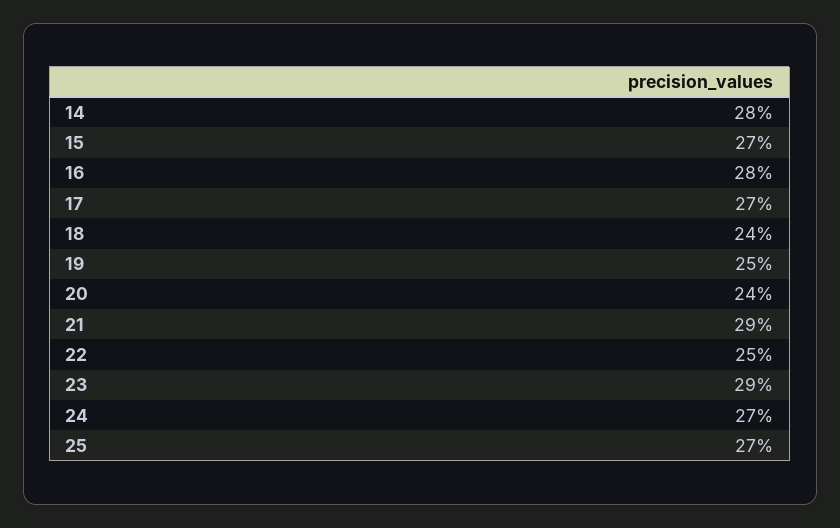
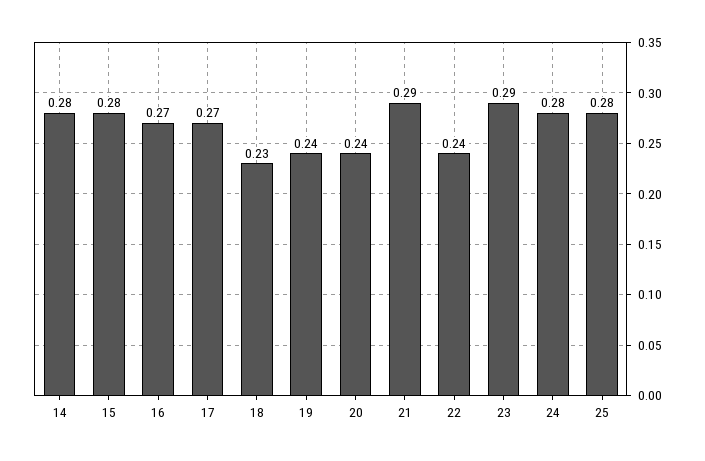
15: 0.27 -> 0.28
16: 0.28 -> 0.27
18: 0.24 -> 0.23
19: 0.25 -> 0.24
22: 0.25 -> 0.24
24: 0.27 -> 0.28
25: 0.27 -> 0.28

